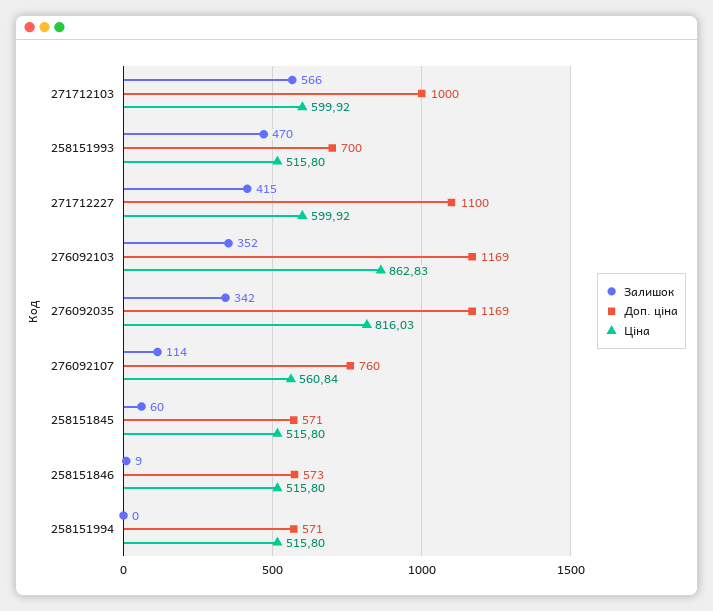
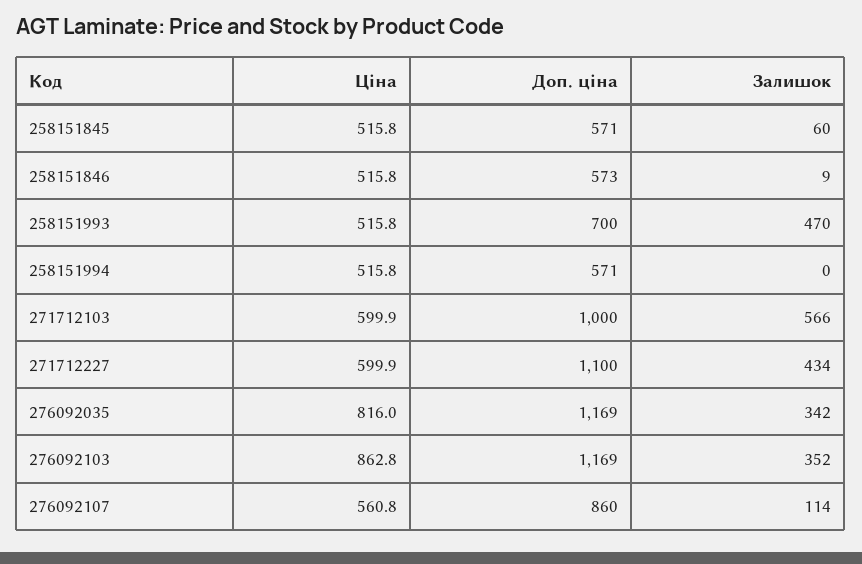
Залишок, 271712227: 415 -> 434
Доп. ціна, 276092107: 760 -> 860

